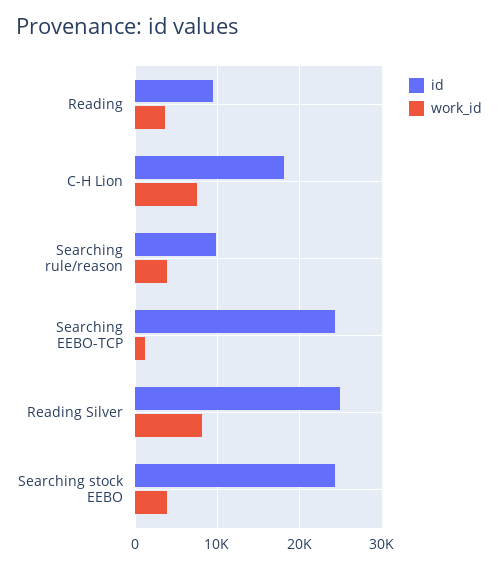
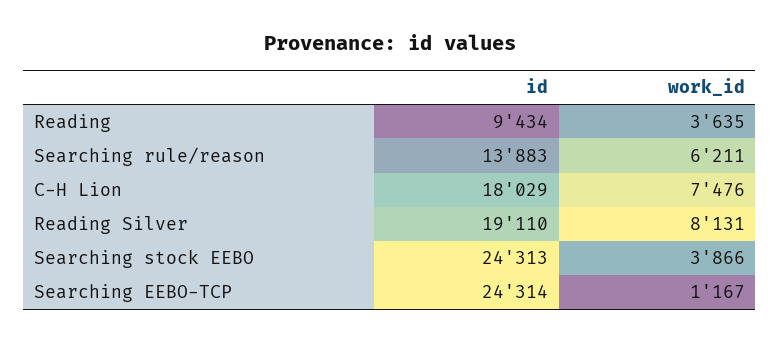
id, Searching rule/reason: 10000 -> 13883
work_id, Searching rule/reason: 4000 -> 6211
id, Reading Silver: 25000 -> 19110

